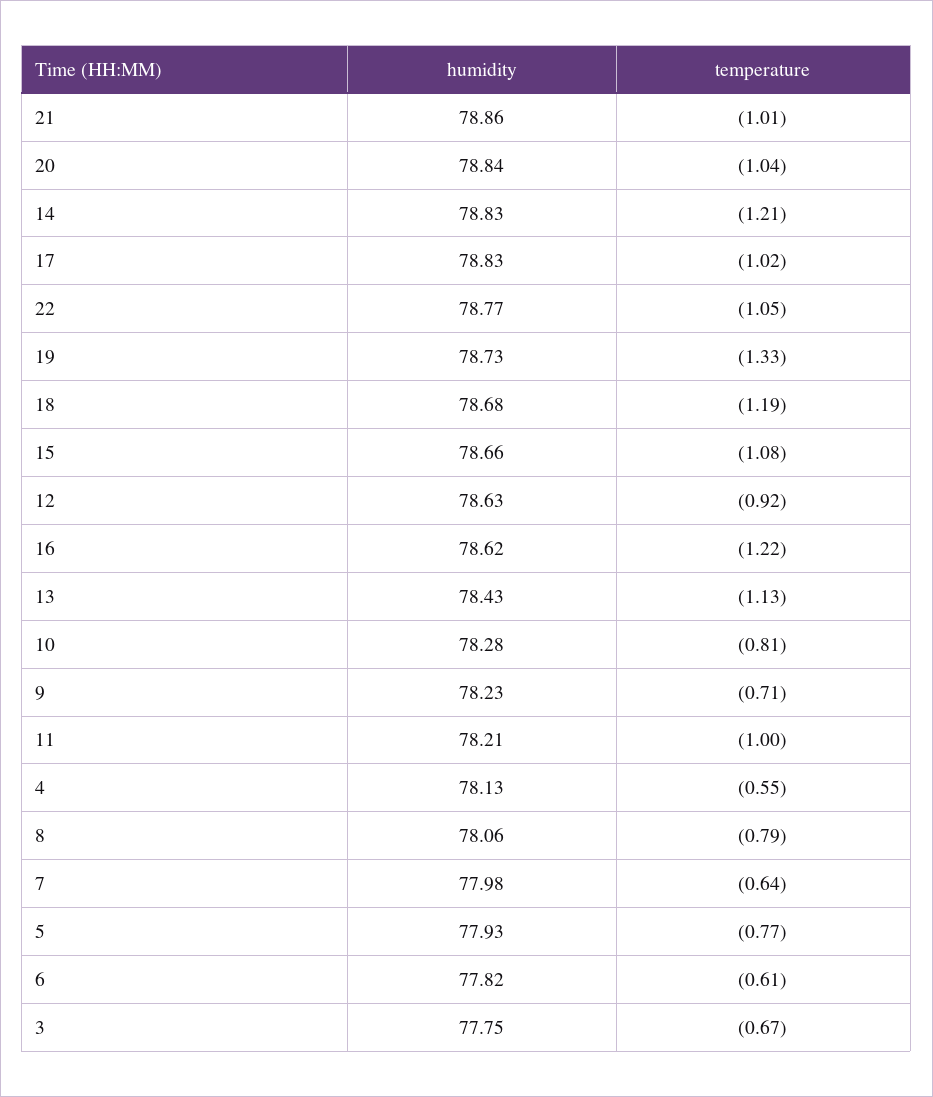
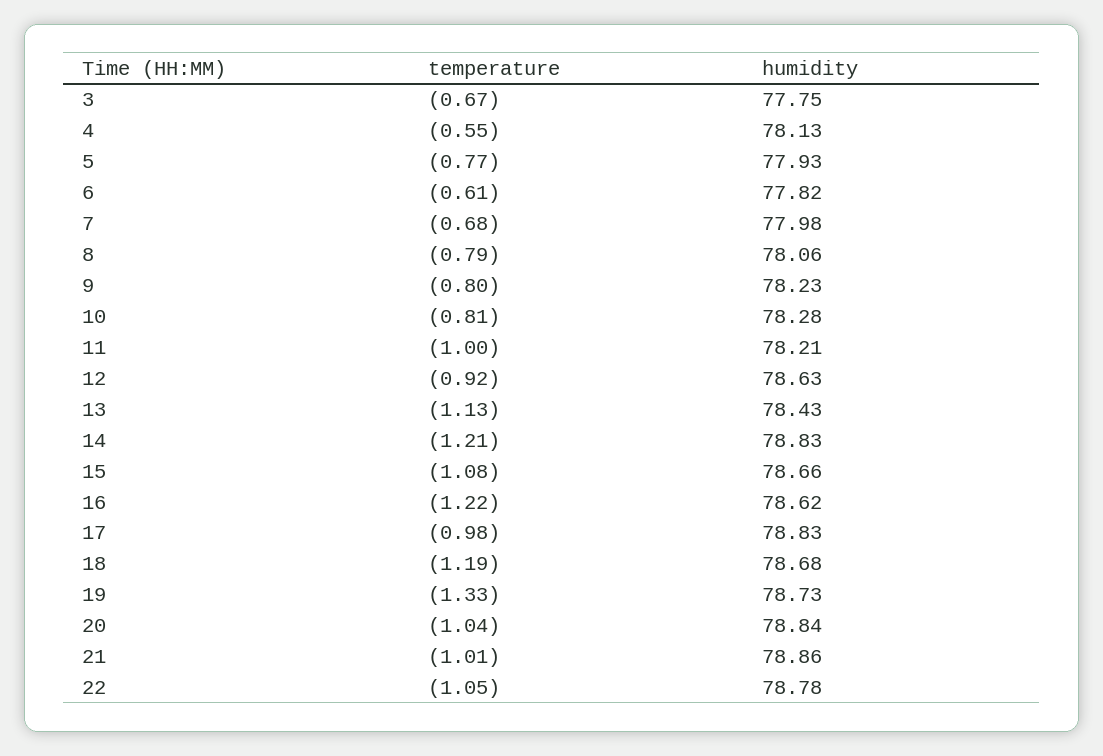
temperature, 17: -1.02 -> -0.98
humidity, 22: 78.77 -> 78.78
temperature, 9: -0.71 -> -0.8
temperature, 7: -0.64 -> -0.68

